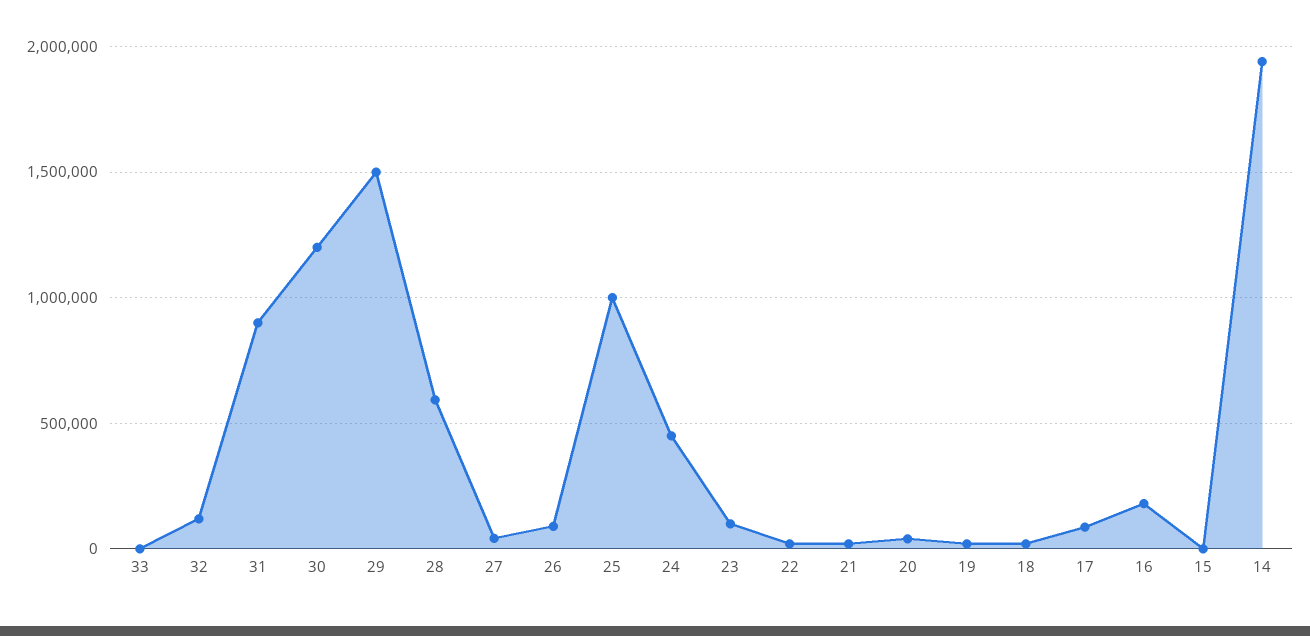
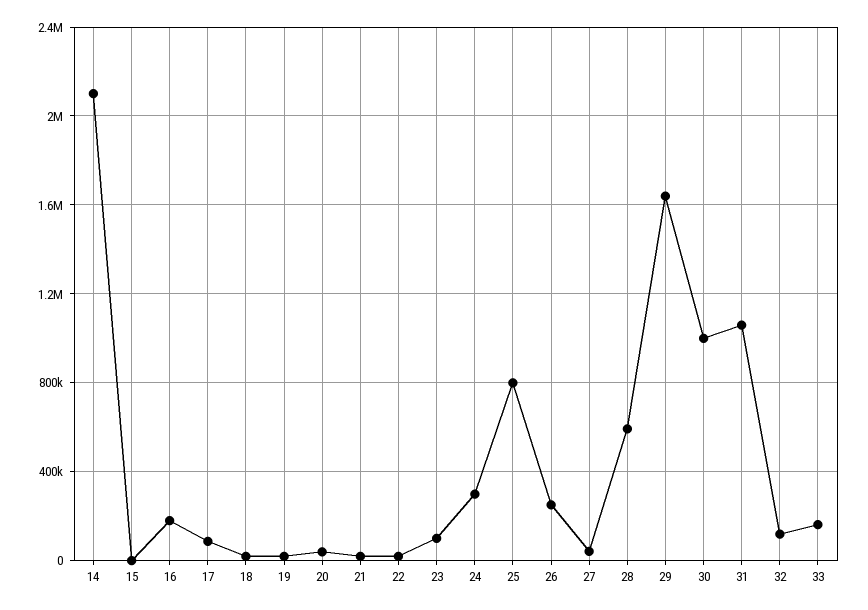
33: 0 -> 150000
31: 900000 -> 1050000
30: 1200000 -> 1000000
29: 1500000 -> 1650000
26: 100000 -> 250000
25: 1000000 -> 800000
24: 450000 -> 300000
14: 1950000 -> 2100000

